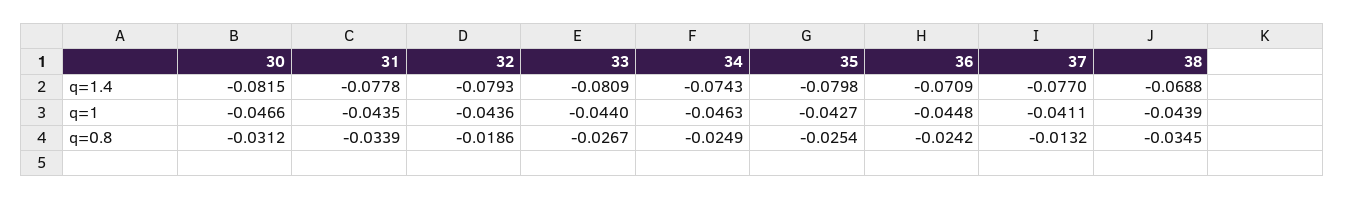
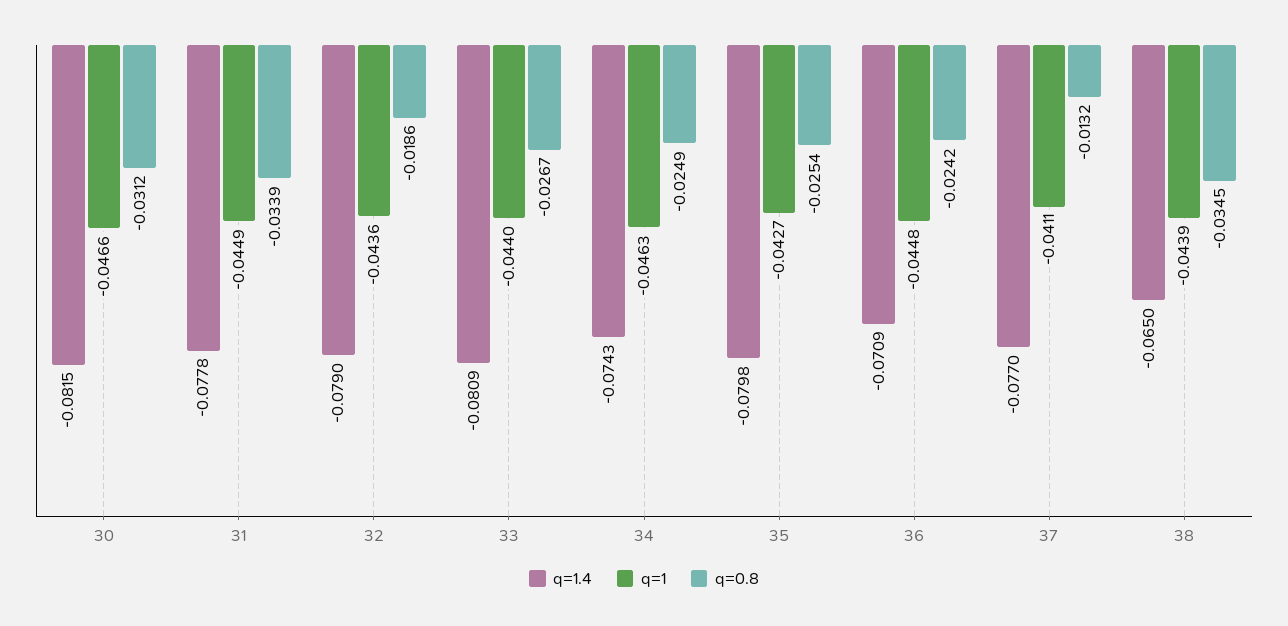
q=1.4, 32: -0.0793 -> -0.079
q=1.4, 38: -0.0688 -> -0.065
q=1, 31: -0.0435 -> -0.0449

